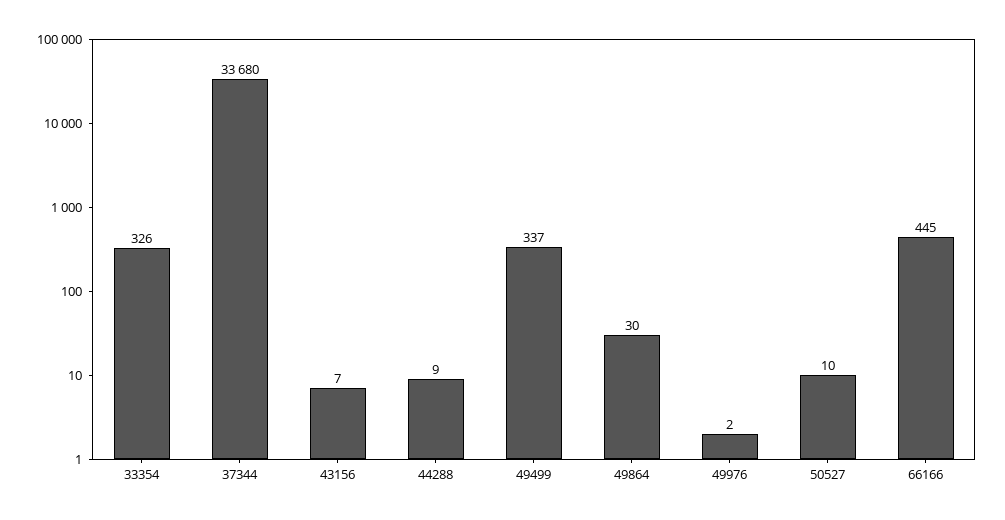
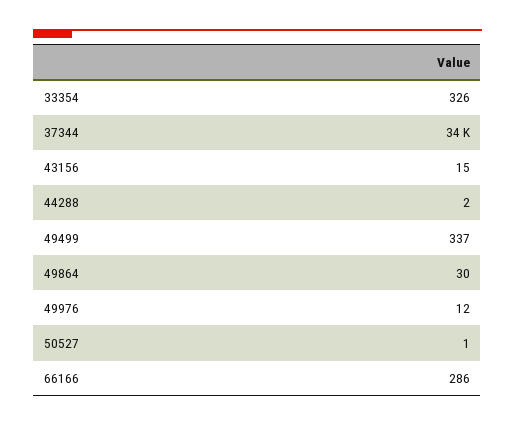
43156: 7 -> 15
44288: 9 -> 2
49976: 2 -> 12
50527: 10 -> 1
66166: 445 -> 286

